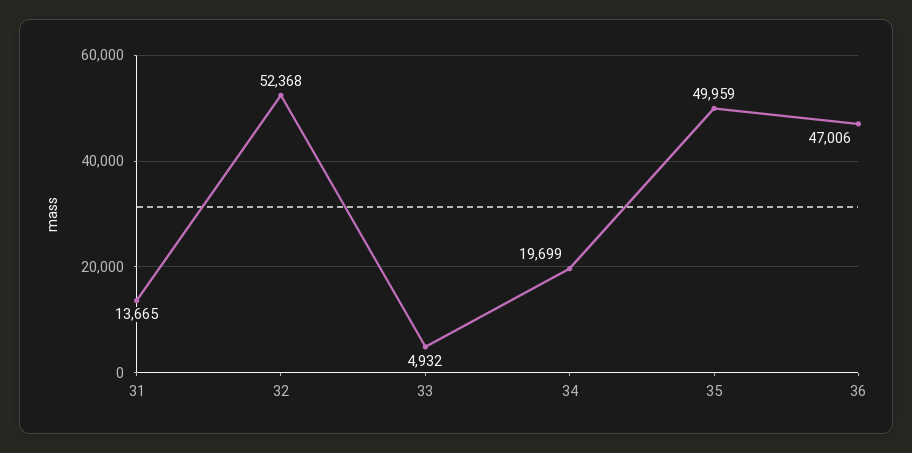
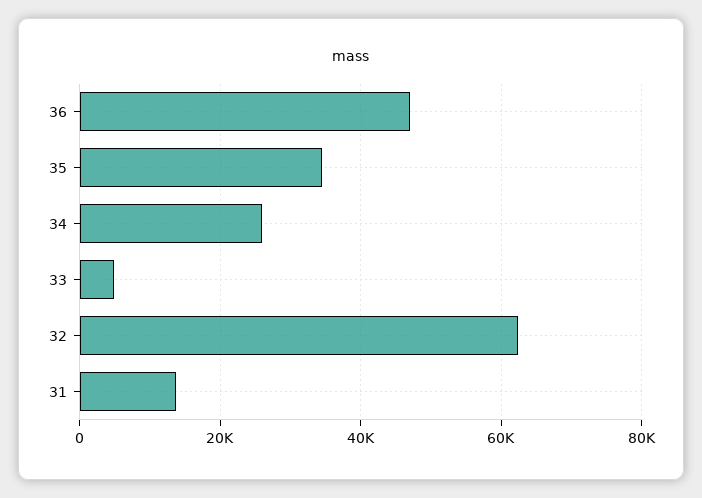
32: 52368 -> 62000
34: 19699 -> 26000
35: 49959 -> 34000

